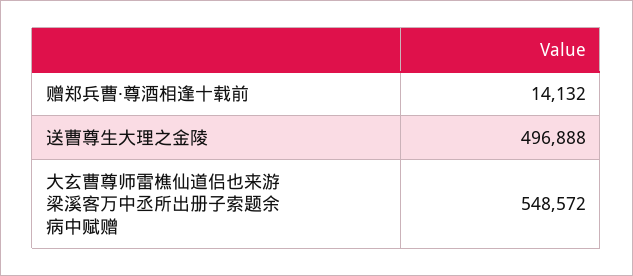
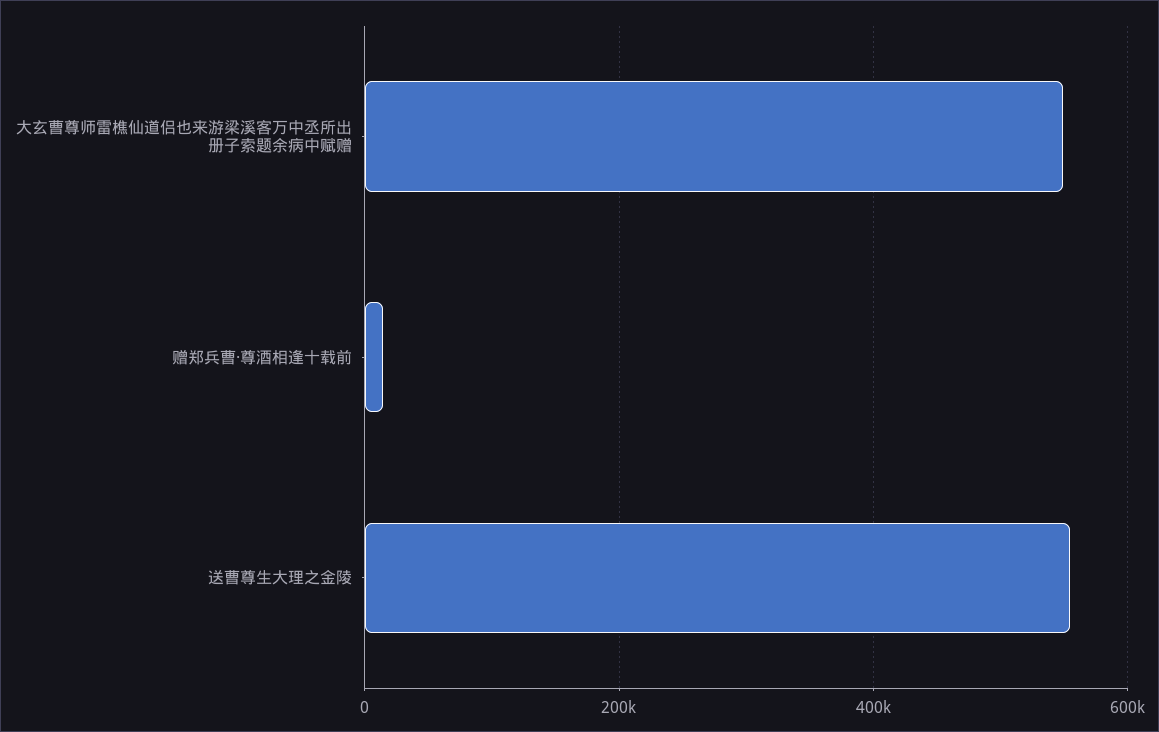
送曹尊生大理之金陵: 496888 -> 560000

